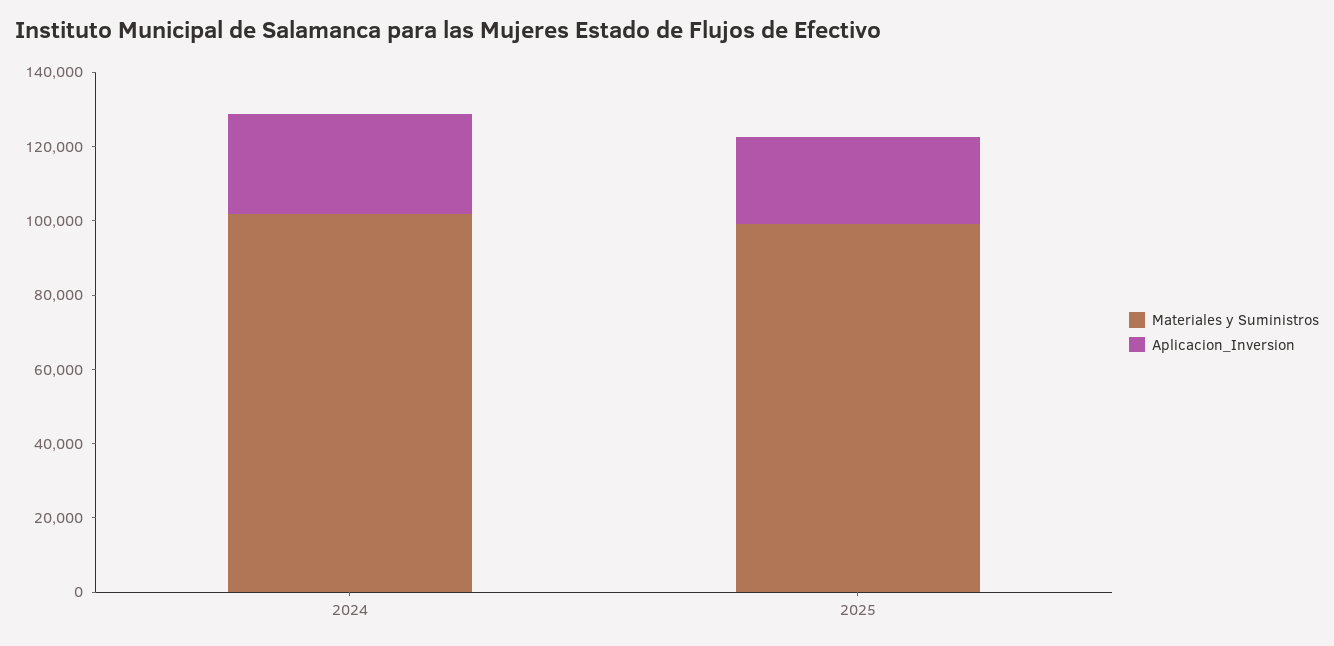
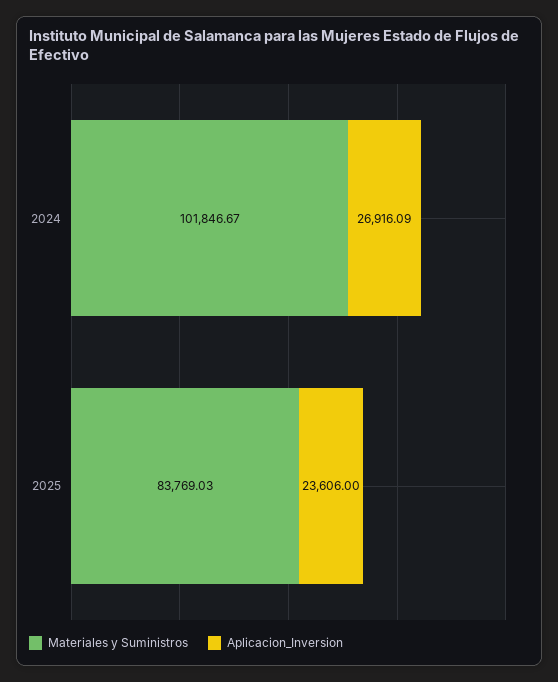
Materiales y Suministros, 2025: 100000 -> 83769.03

